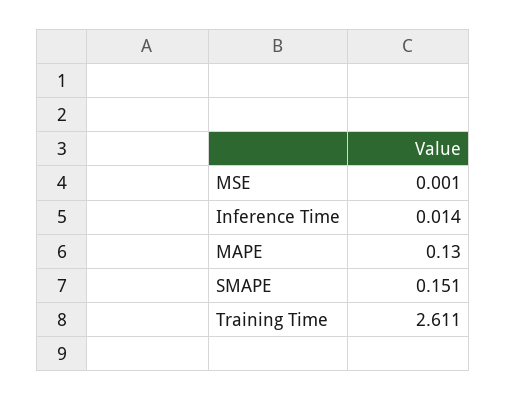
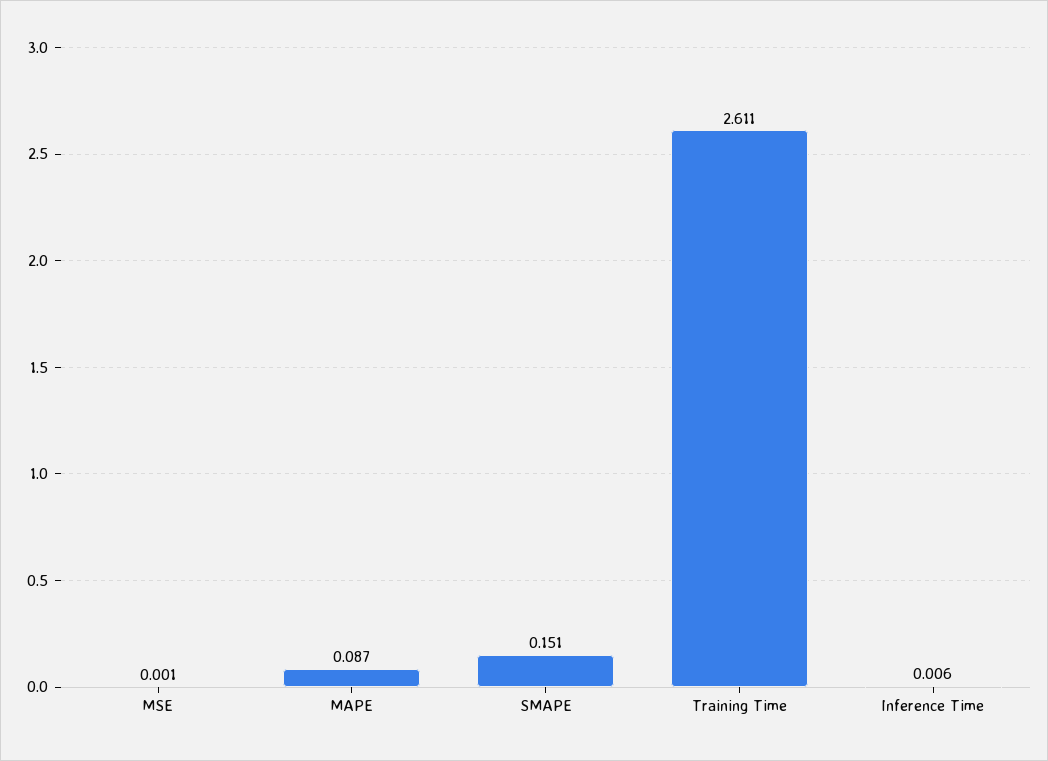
Inference Time: 0.014 -> 0.006
MAPE: 0.13 -> 0.087

